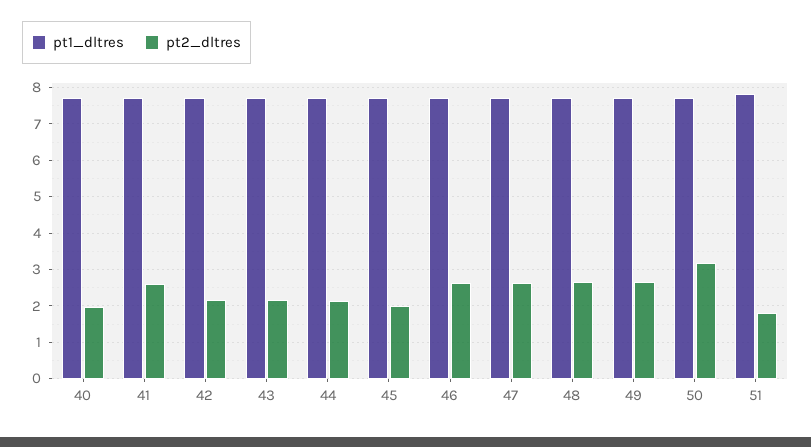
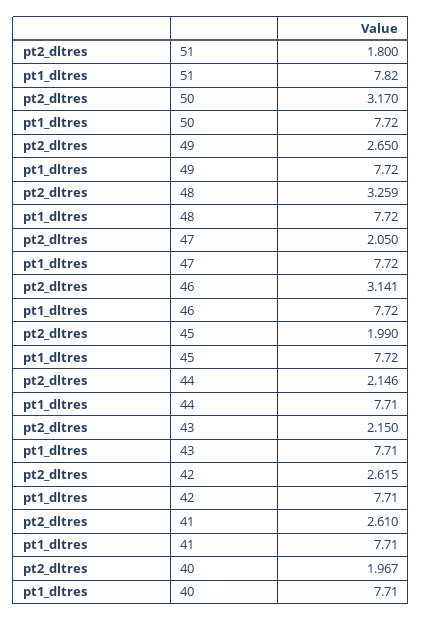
pt2_dltres, 42: 2.2 -> 2.615
pt2_dltres, 46: 2.6 -> 3.141
pt2_dltres, 47: 2.6 -> 2.05
pt2_dltres, 48: 2.6 -> 3.259

